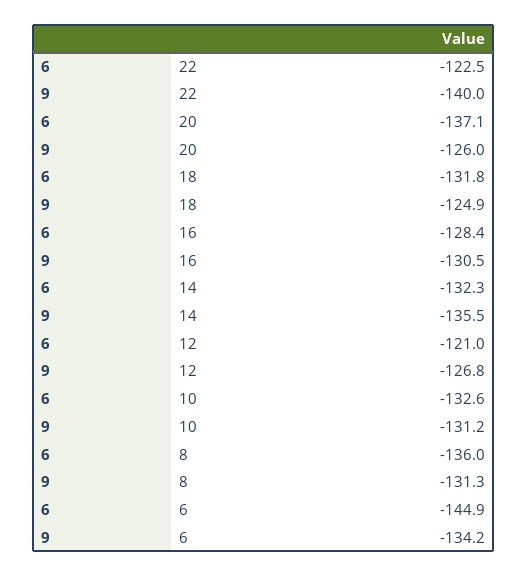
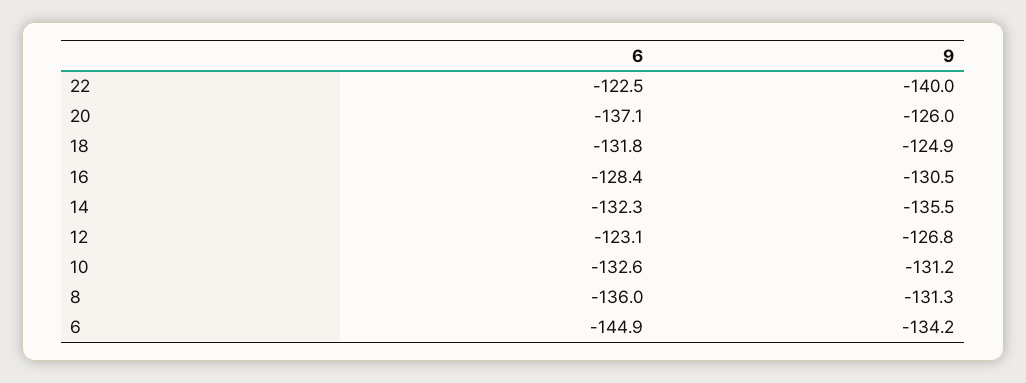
6, 12: -121 -> -123.1

